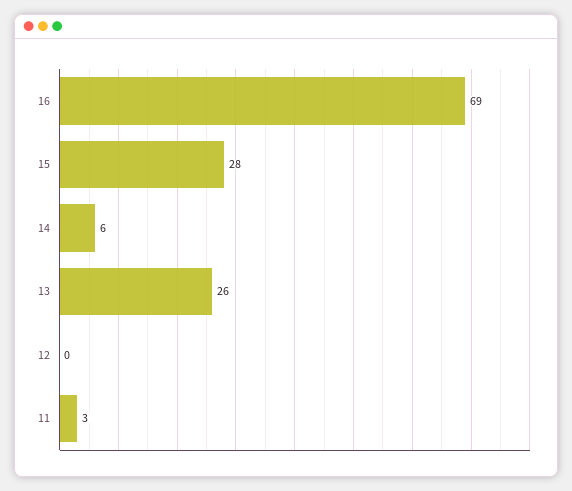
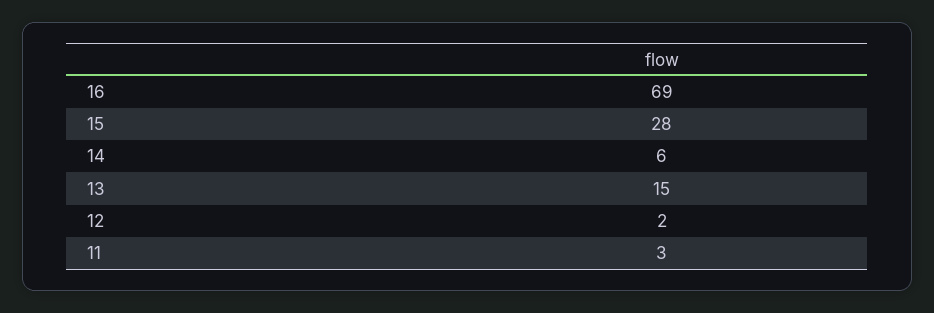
13: 26 -> 15
12: 0 -> 2

